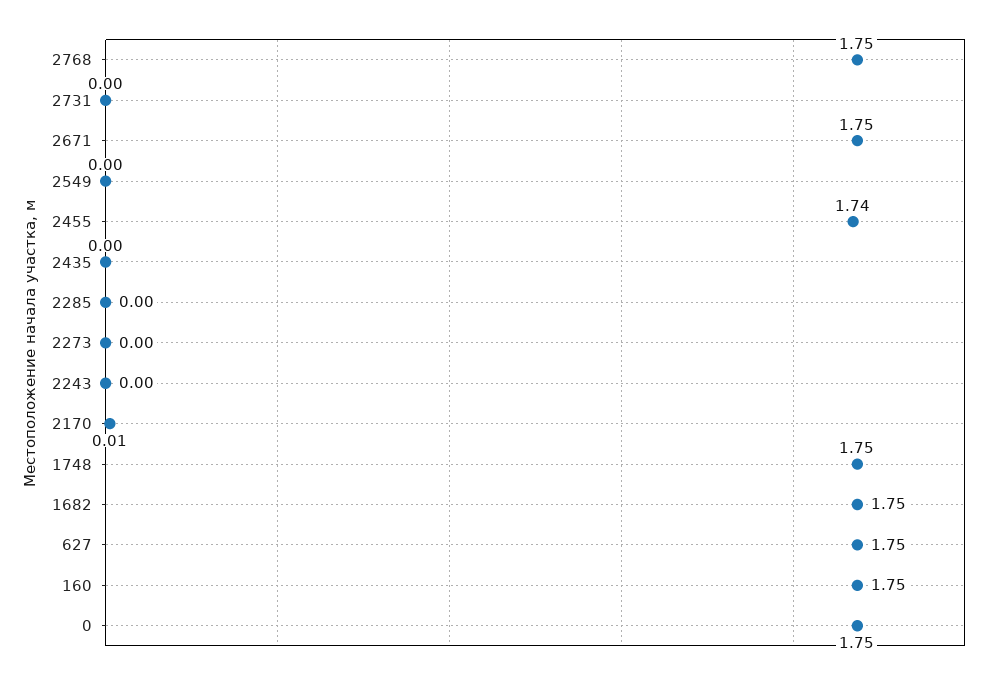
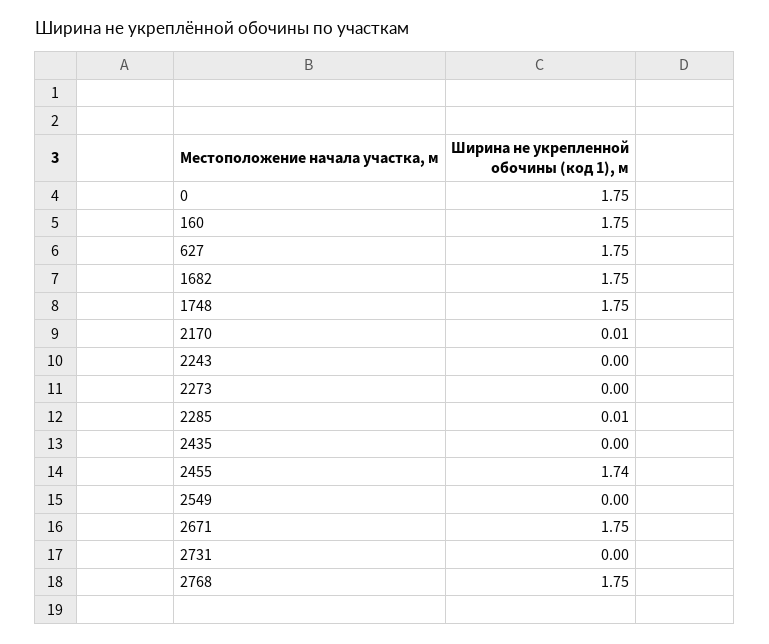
2285: 0 -> 0.01

